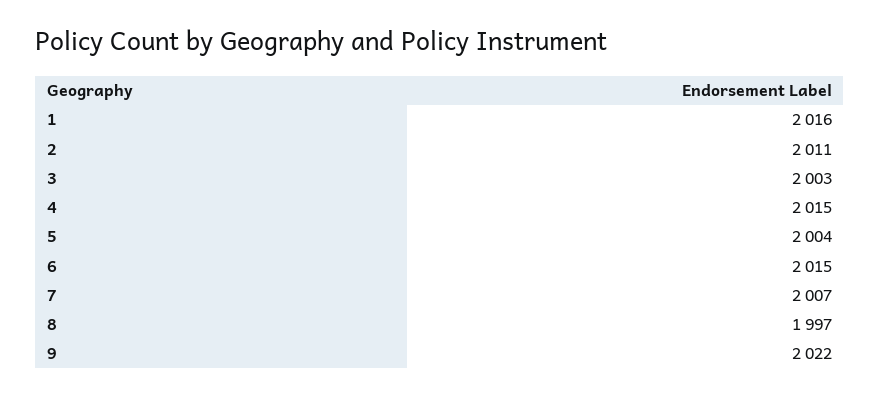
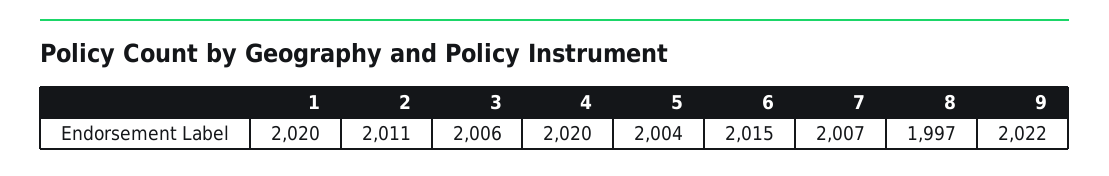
1: 2016 -> 2020
3: 2003 -> 2006
4: 2015 -> 2020

